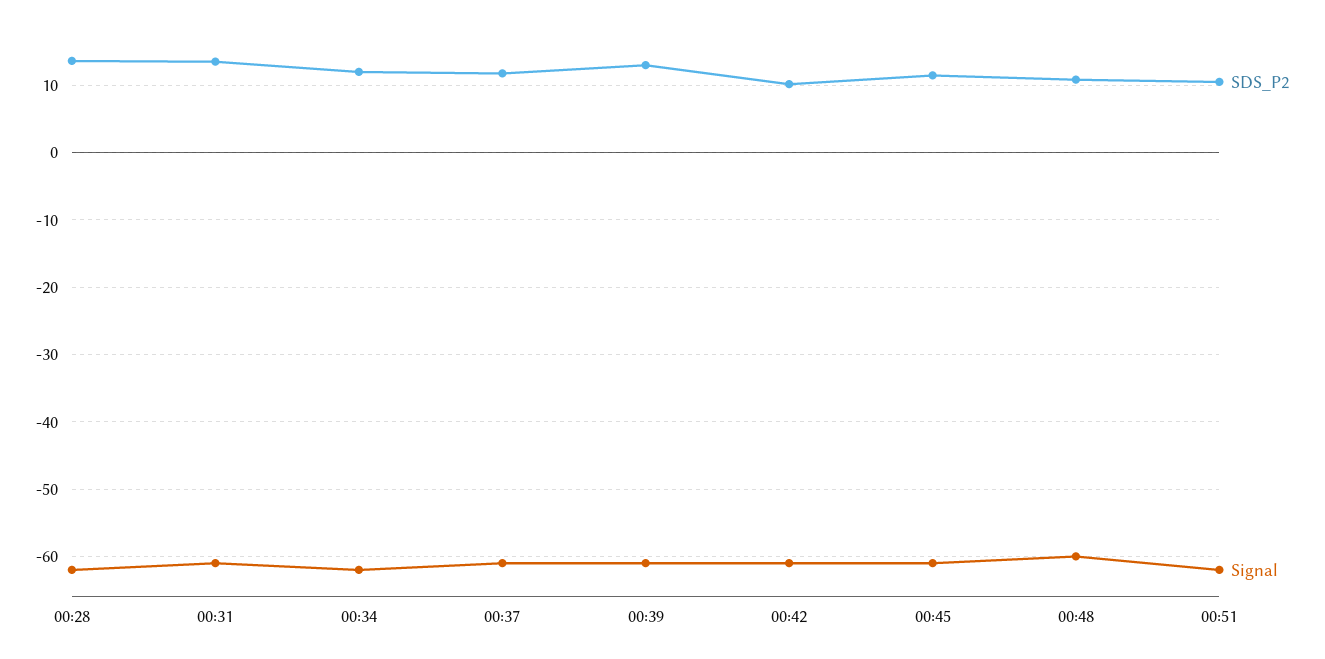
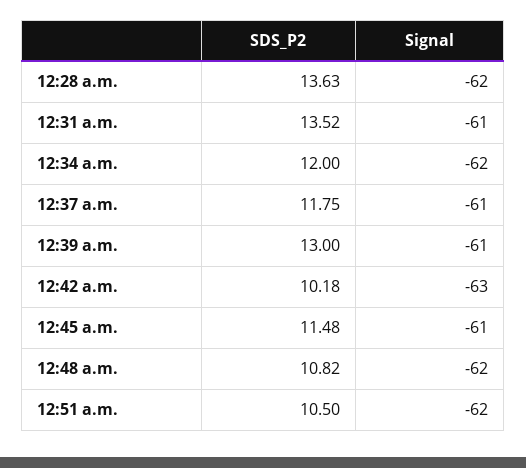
Signal, 00:42: -61 -> -63
Signal, 00:48: -60 -> -62

